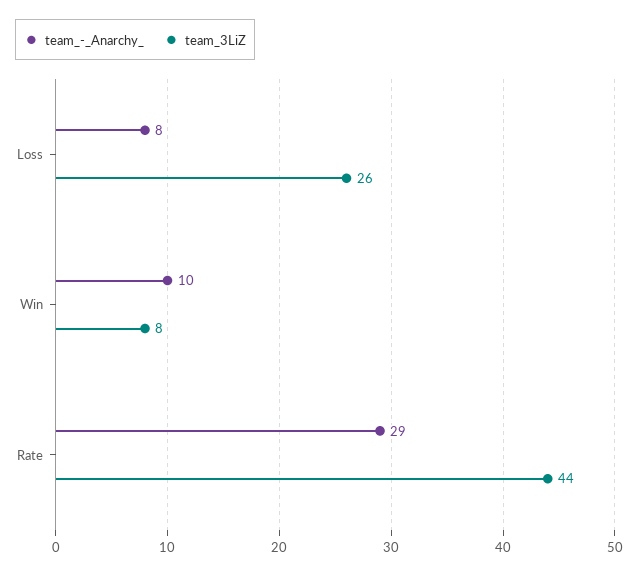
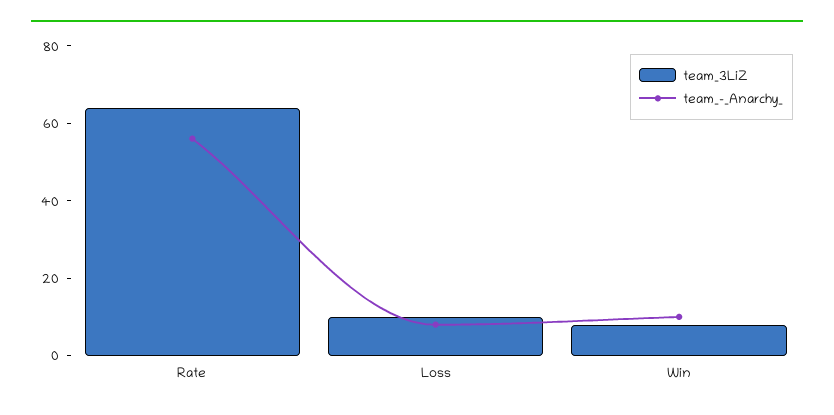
team_3LiZ, Loss: 26 -> 10
team_-_Anarchy_, Rate: 29 -> 55
team_3LiZ, Rate: 44 -> 65

